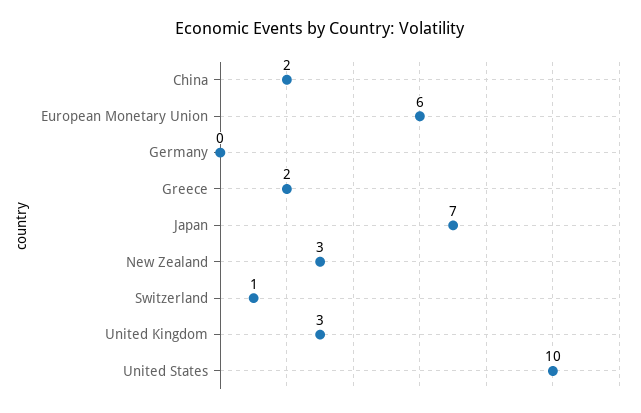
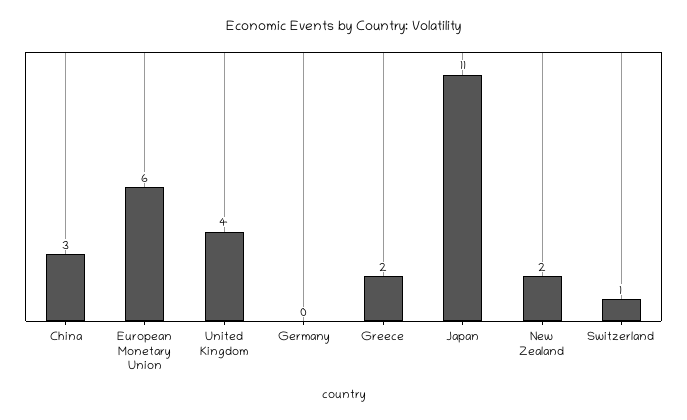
China: 2 -> 3
Japan: 7 -> 11
New Zealand: 3 -> 2
United Kingdom: 3 -> 4
United States: 10 -> none

